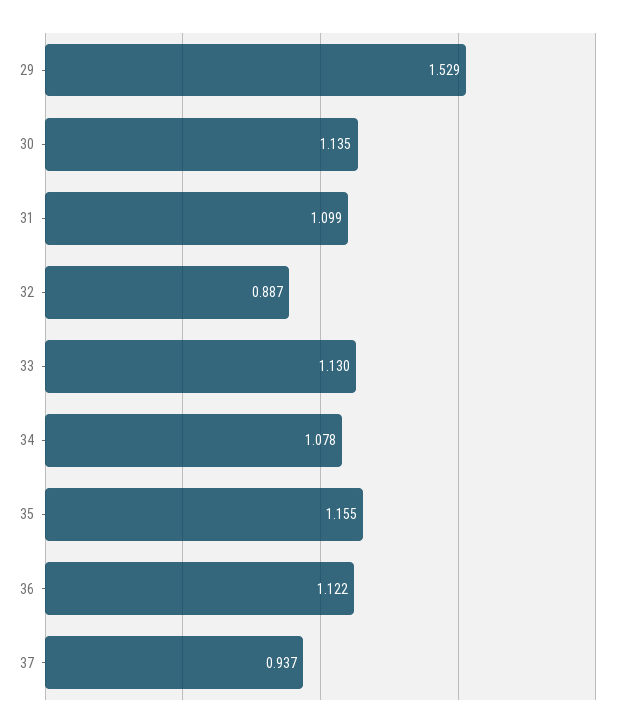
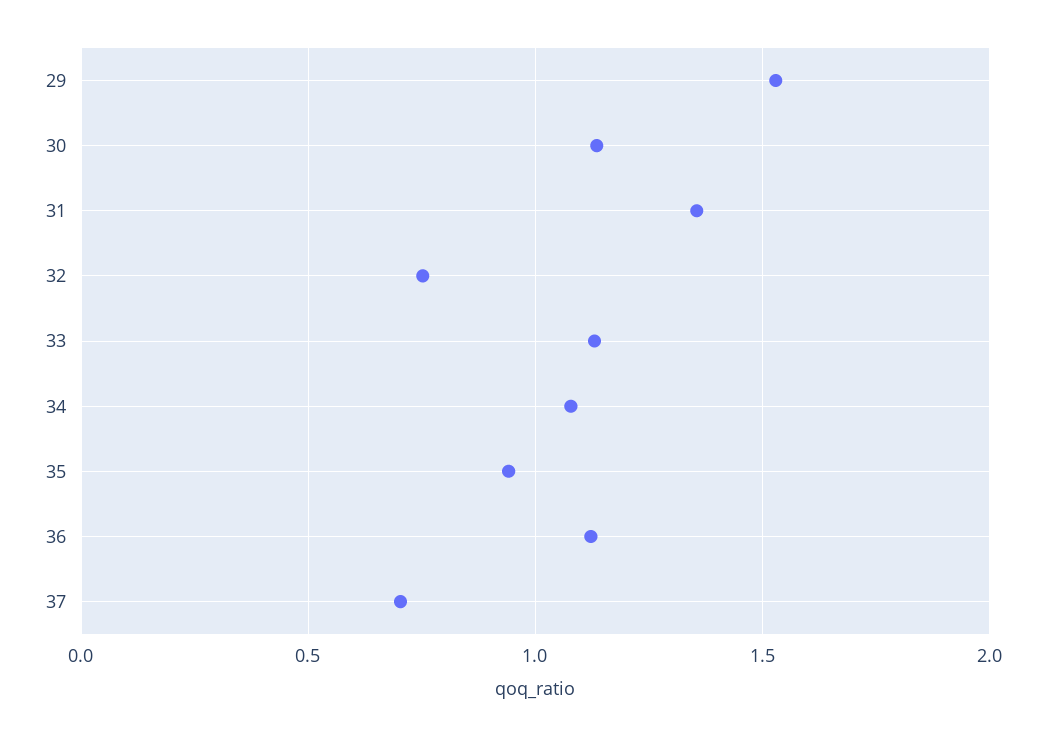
31: 1.099 -> 1.35
32: 0.887 -> 0.75
35: 1.155 -> 0.95
37: 0.937 -> 0.7

